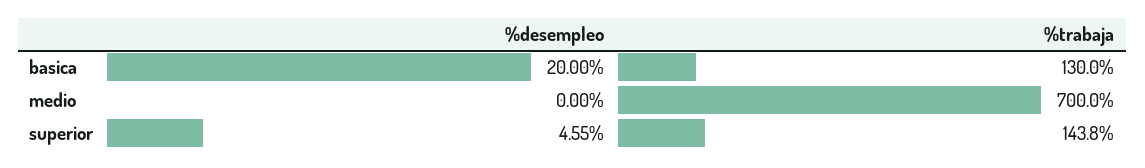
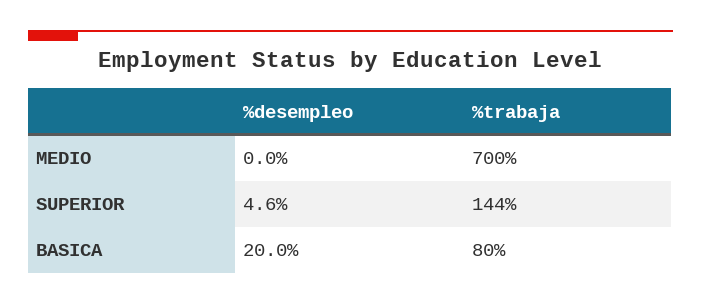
%trabaja, basica: 130 -> 80

